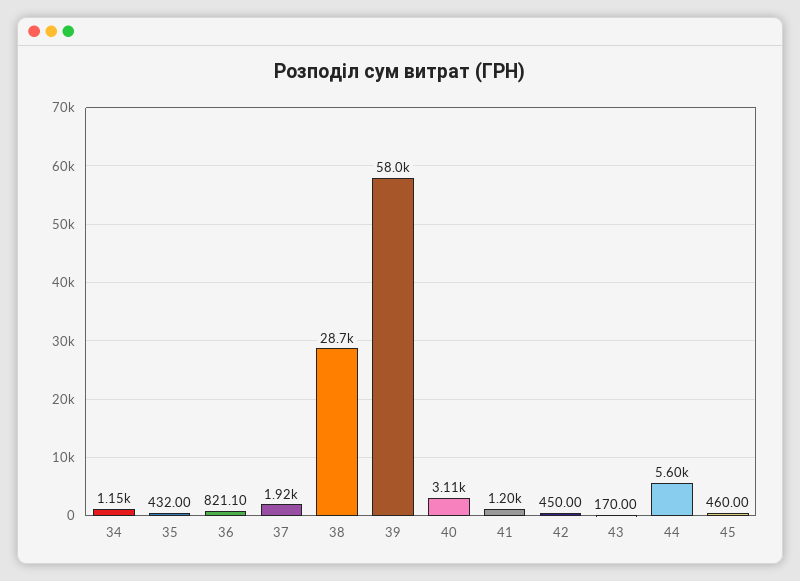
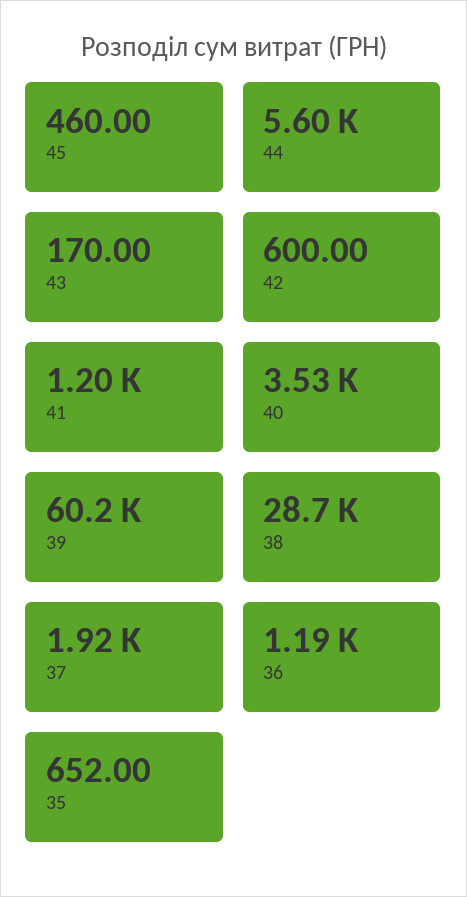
34: 1150 -> none
35: 432 -> 652
36: 821.1 -> 1190
39: 58000 -> 60200
40: 3110 -> 3530
42: 450 -> 600

